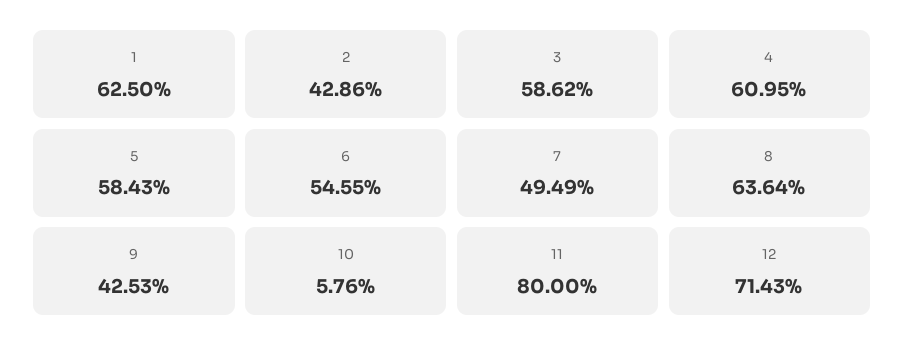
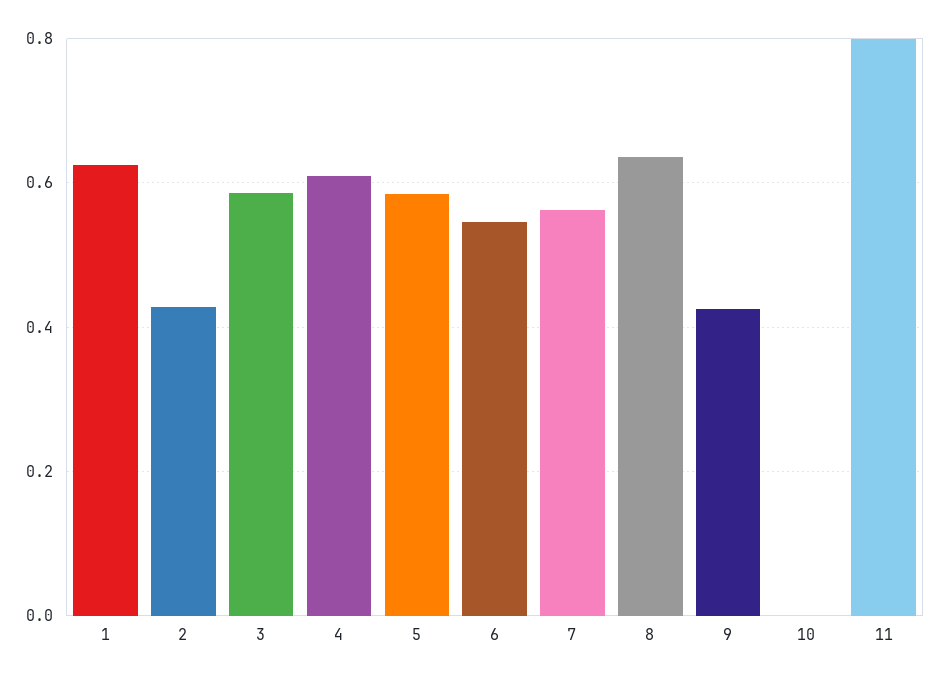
7: 0.4949 -> 0.56
10: 0.0576 -> 0
12: 0.7143 -> none

